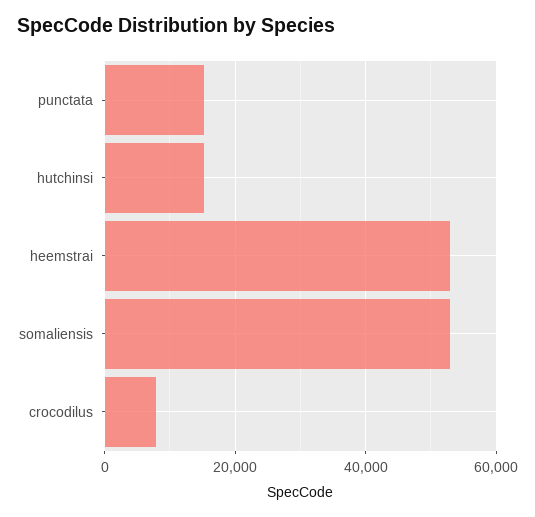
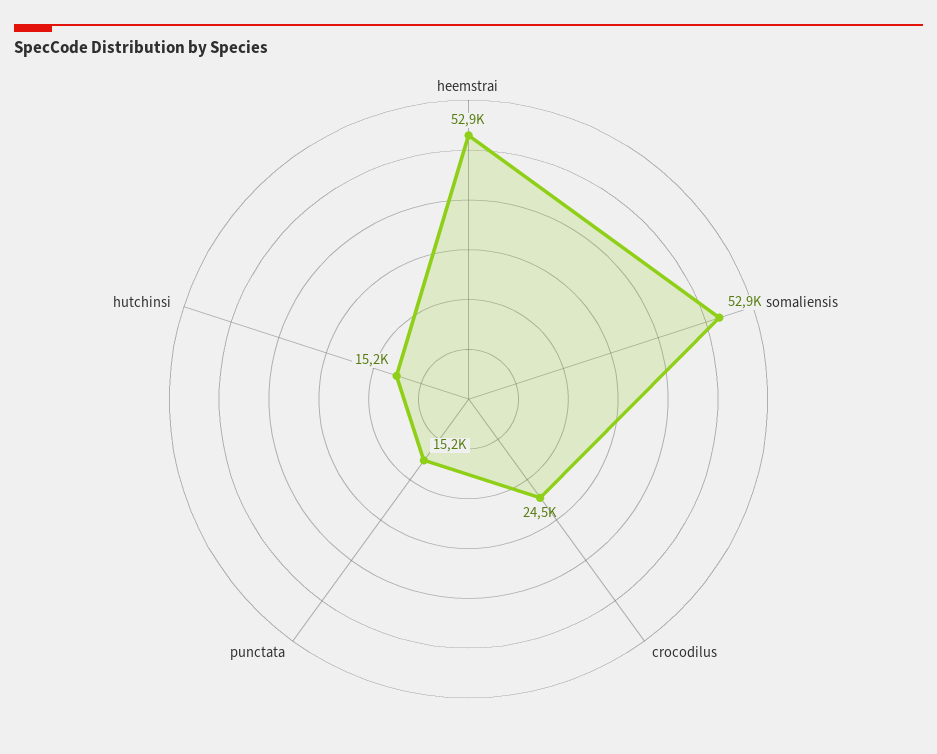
crocodilus: 8000 -> 24500

